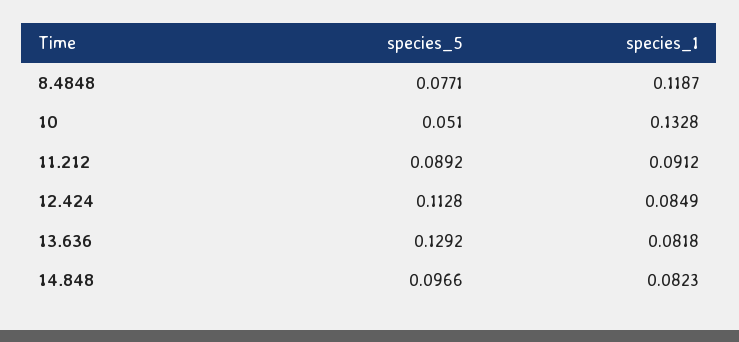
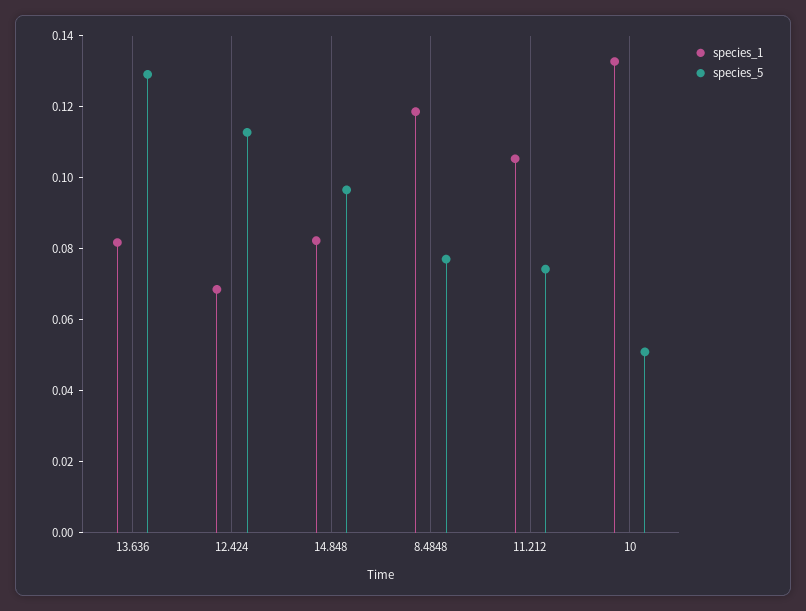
species_5, 11.212: 0.0892 -> 0.075
species_1, 11.212: 0.0912 -> 0.105
species_1, 12.424: 0.0849 -> 0.07

